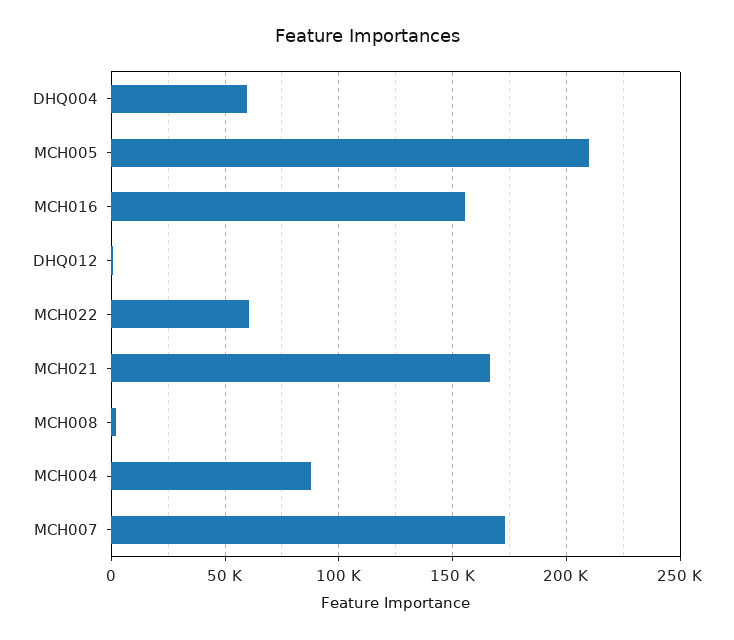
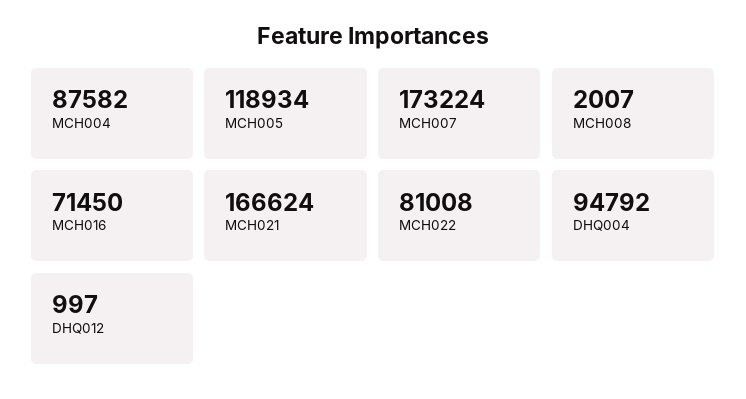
DHQ004: 60000 -> 94792
MCH005: 210000 -> 118934
MCH016: 155000 -> 71450
MCH022: 60000 -> 81008

